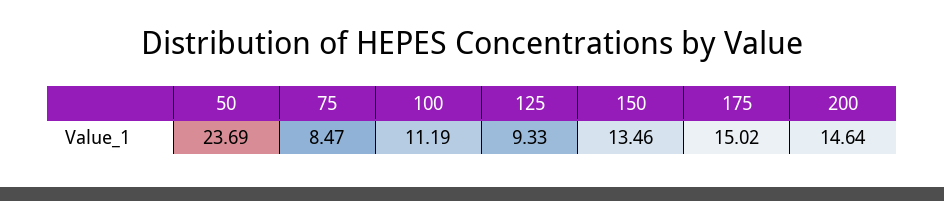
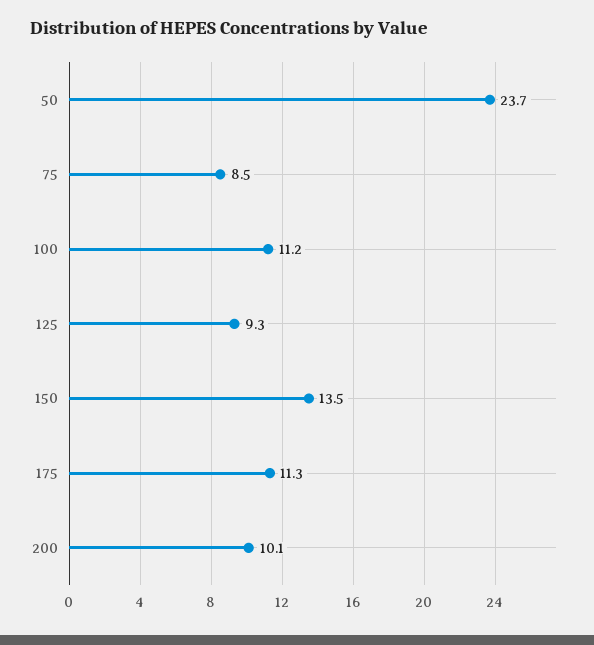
175: 15.02 -> 11.3
200: 14.64 -> 10.1

